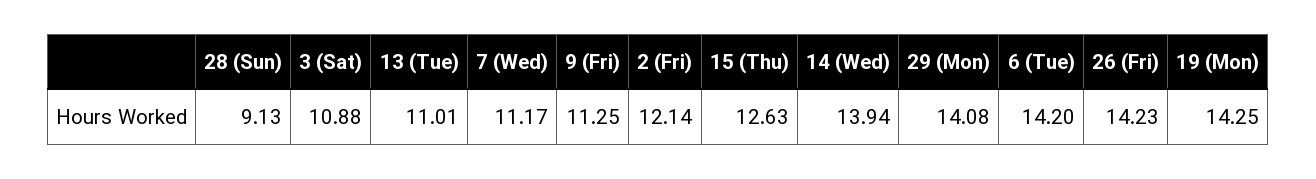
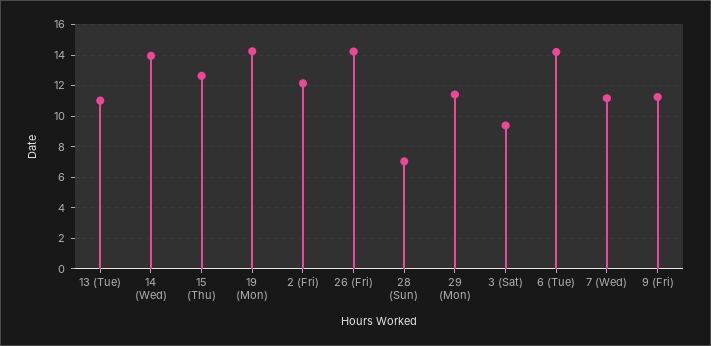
28 (Sun): 9.13 -> 7
3 (Sat): 10.88 -> 9.5
29 (Mon): 14.08 -> 11.5

